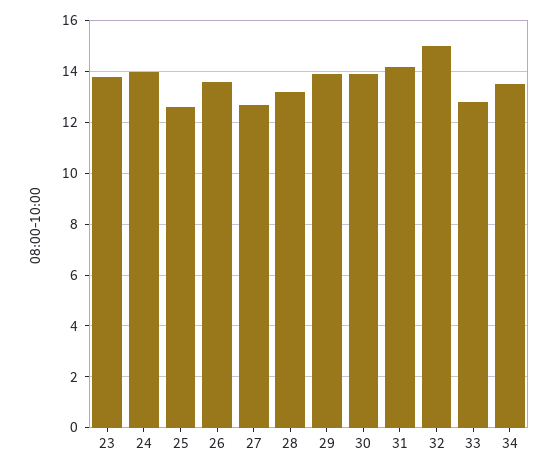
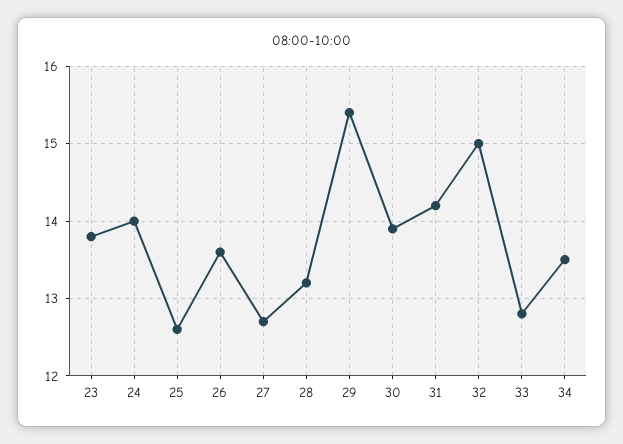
29: 14 -> 15.4

